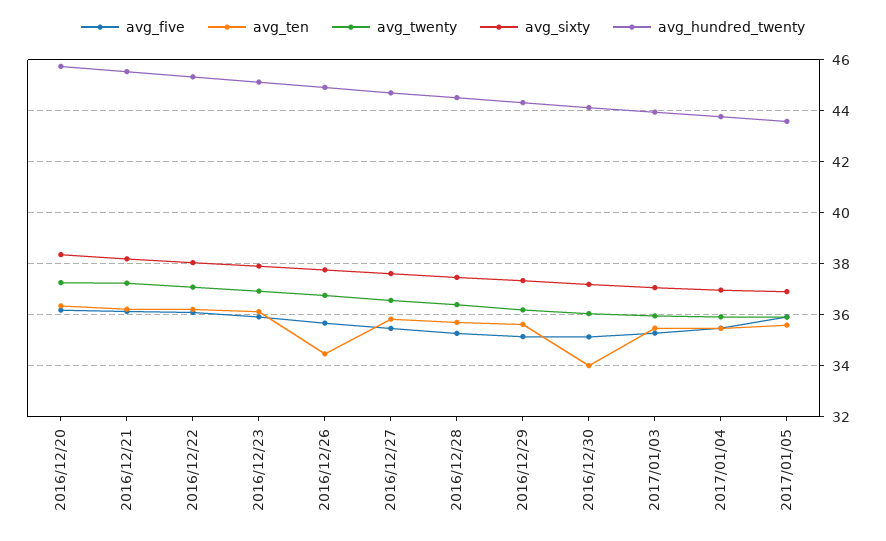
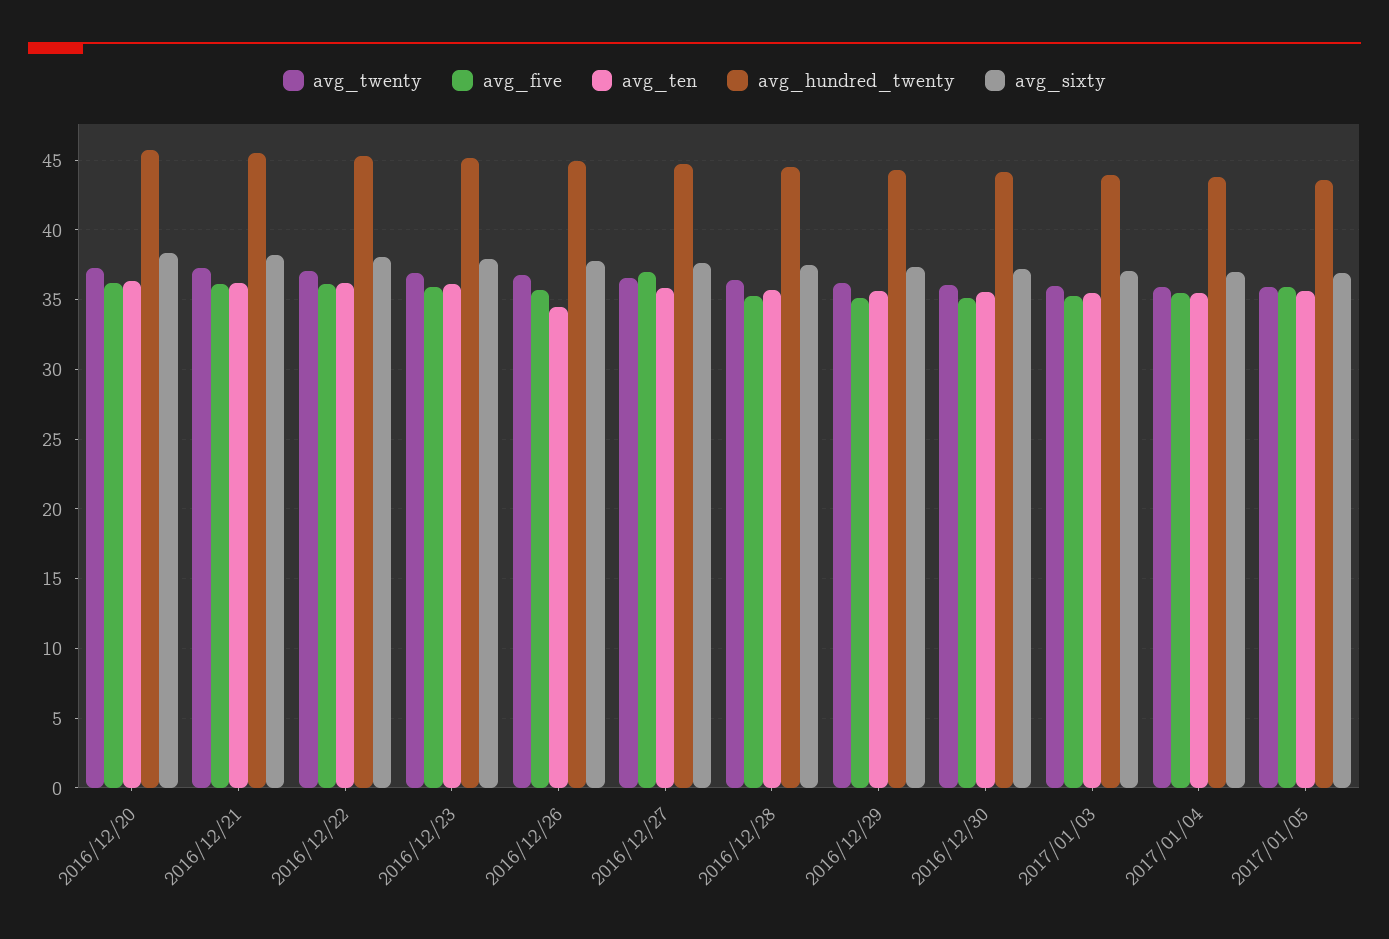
avg_five, 2016/12/27: 35.5 -> 37
avg_ten, 2016/12/30: 34 -> 35.5

